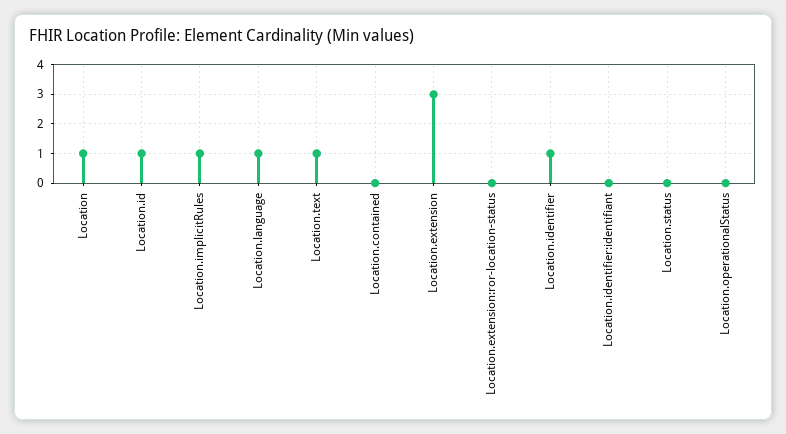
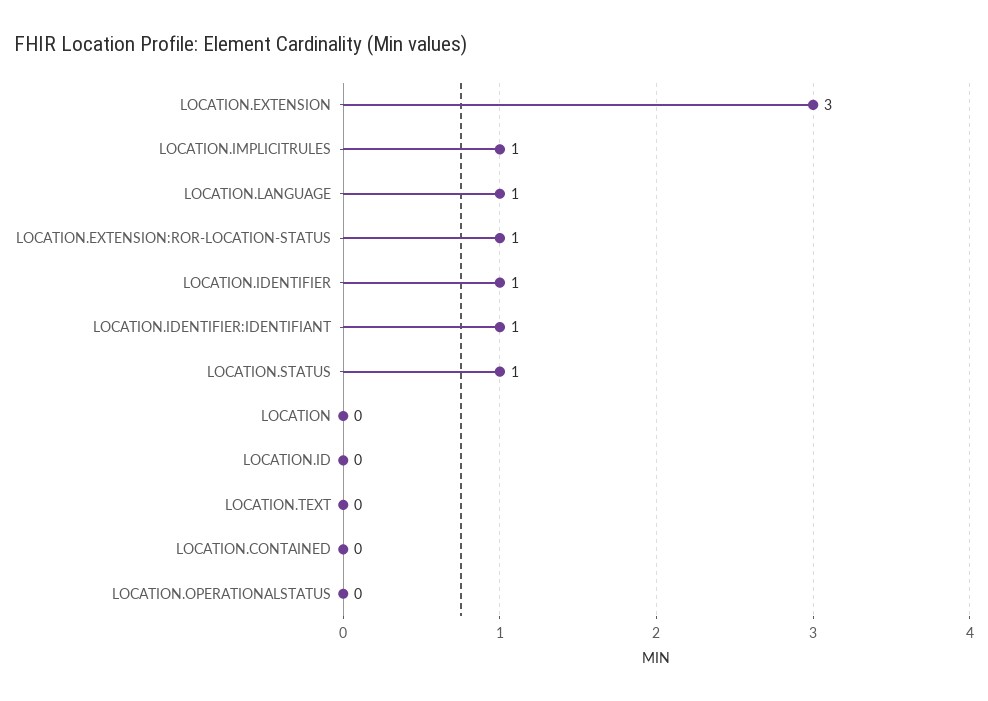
Location: 1 -> 0
Location.id: 1 -> 0
Location.text: 1 -> 0
Location.extension:ror-location-status: 0 -> 1
Location.identifier:identifiant: 0 -> 1
Location.status: 0 -> 1

